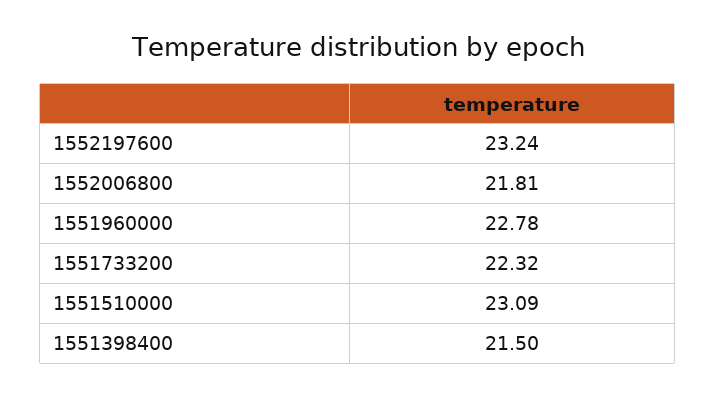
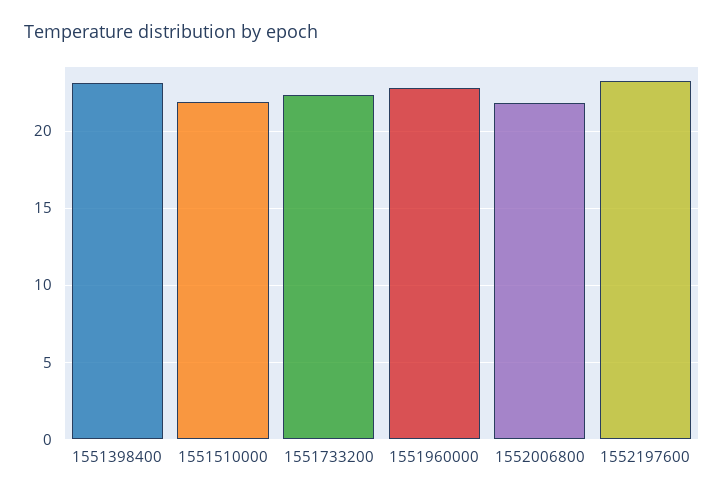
1551510000: 23.09 -> 22
1551398400: 21.5 -> 23

